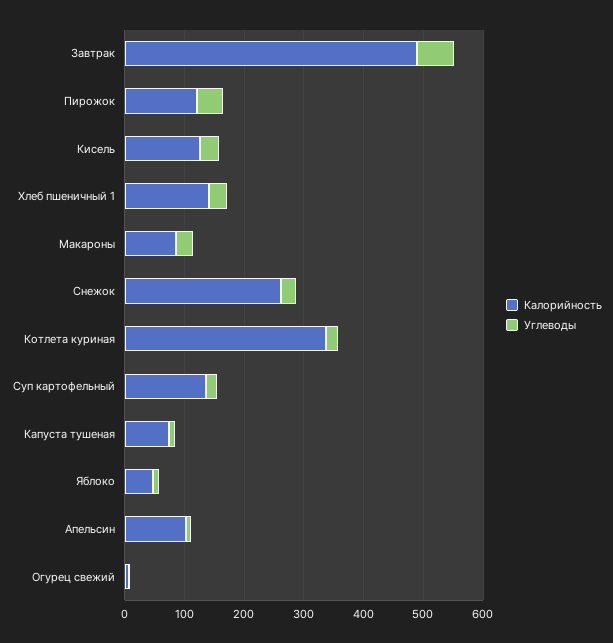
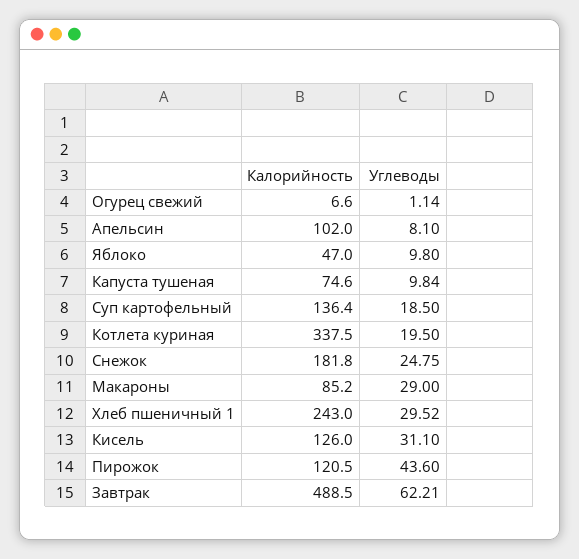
Калорийность, Хлеб пшеничный 1: 140 -> 243
Калорийность, Снежок: 260 -> 181.8

